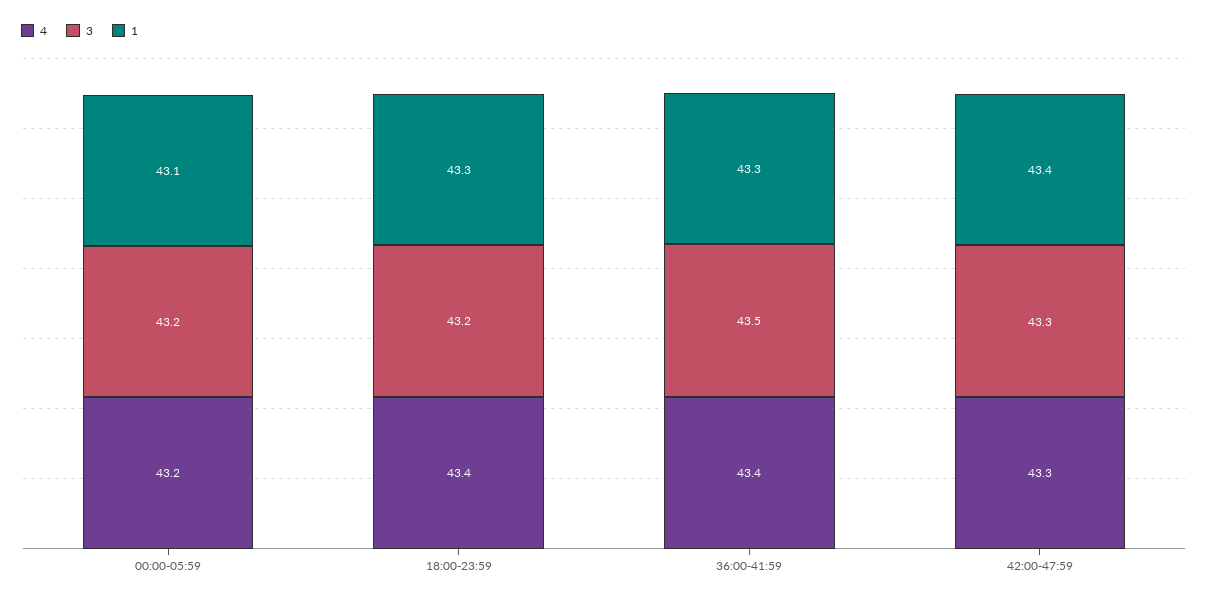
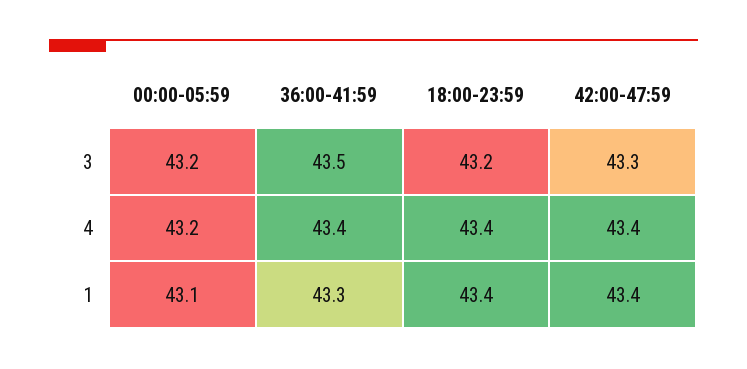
1, 18:00-23:59: 43.3 -> 43.4
4, 42:00-47:59: 43.3 -> 43.4

